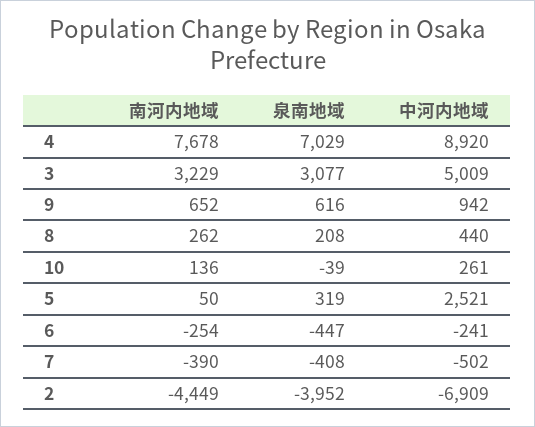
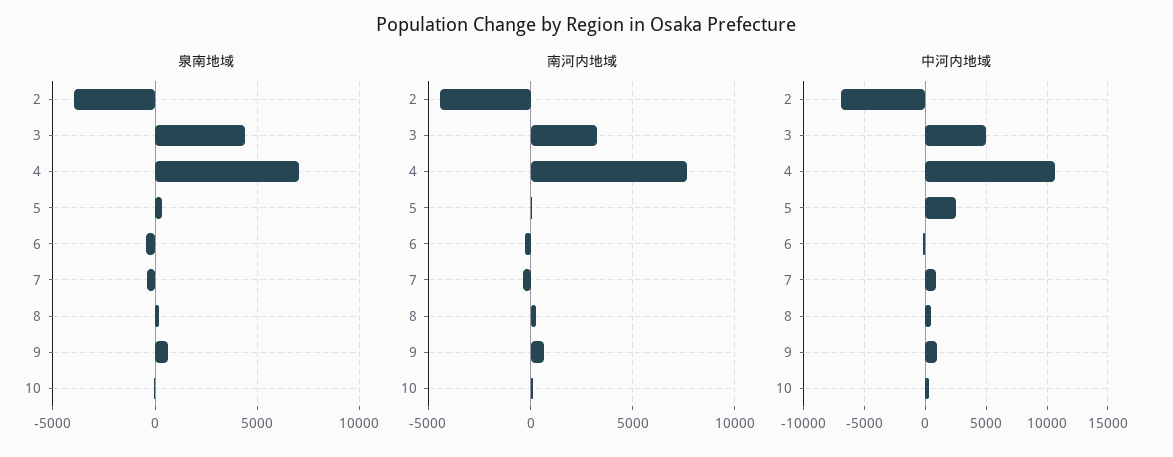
中河内地域, 4: 8920 -> 10500
泉南地域, 3: 3077 -> 4500
中河内地域, 7: -502 -> 1000

